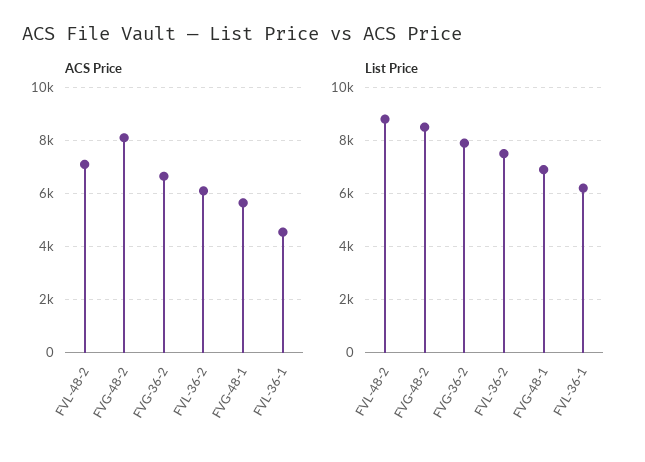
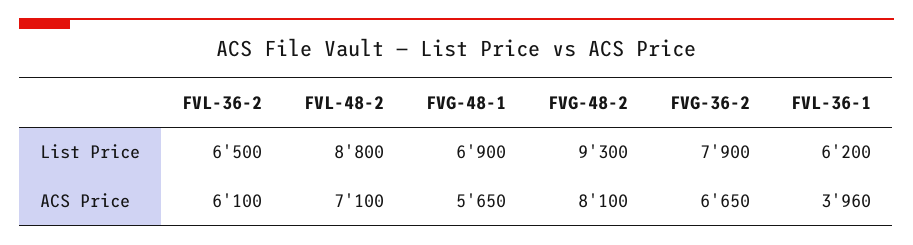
ACS Price, FVL-36-1: 4500 -> 3960
List Price, FVG-48-2: 8500 -> 9300
List Price, FVL-36-2: 7500 -> 6500

